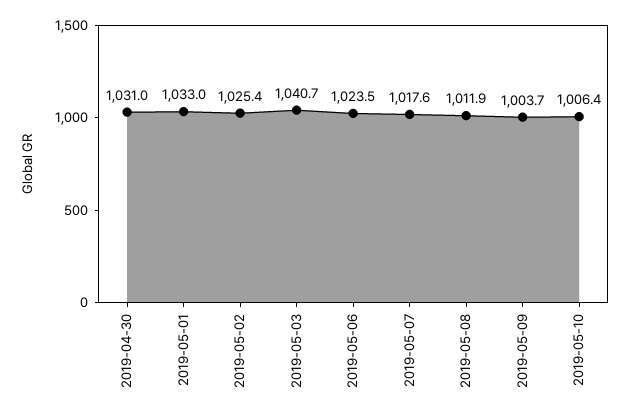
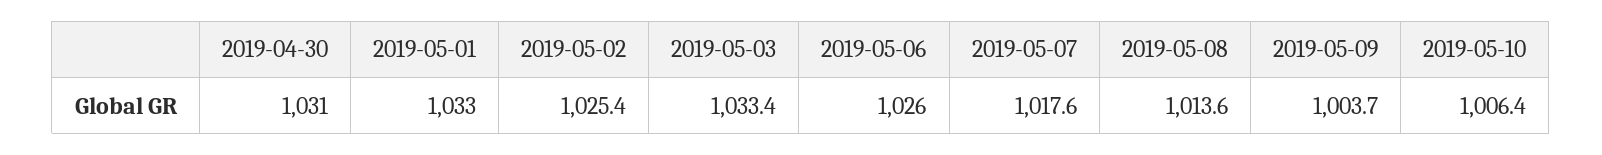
2019-05-03: 1040.7 -> 1033.4
2019-05-06: 1023.5 -> 1026
2019-05-08: 1011.9 -> 1013.6

